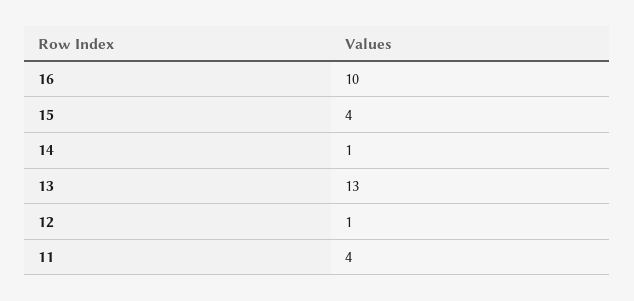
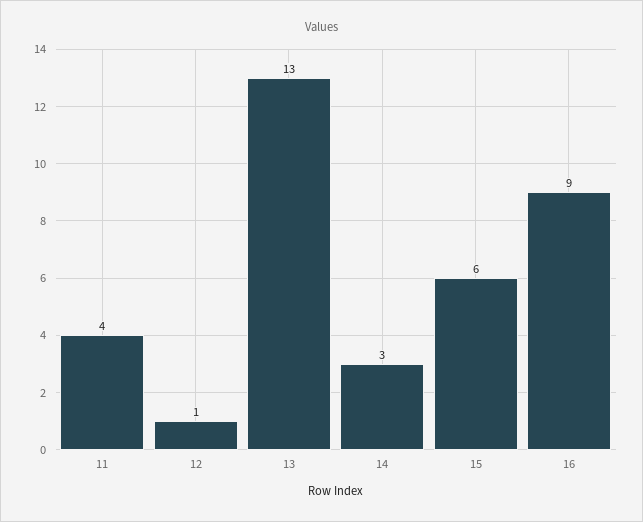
16: 10 -> 9
15: 4 -> 6
14: 1 -> 3

